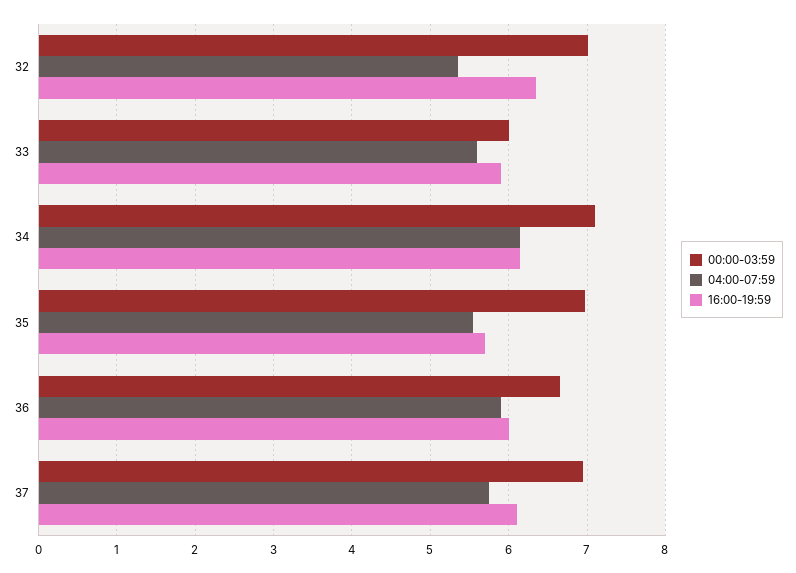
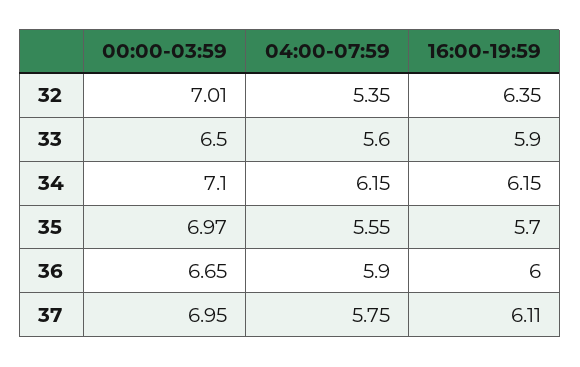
00:00-03:59, 33: 6 -> 6.5

